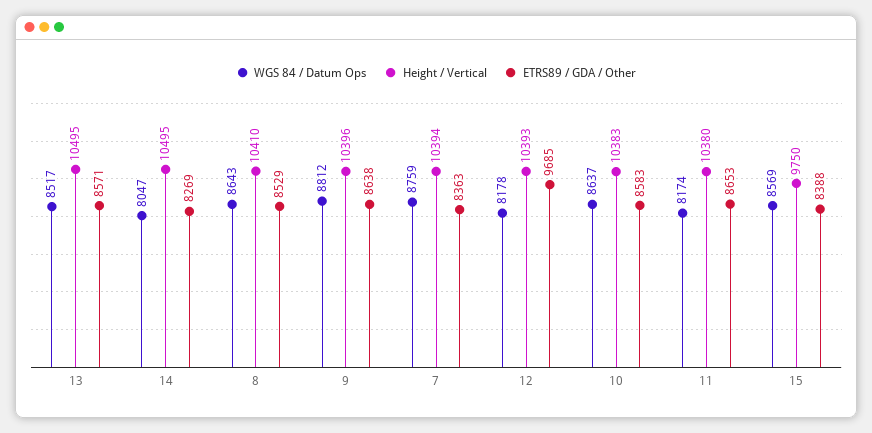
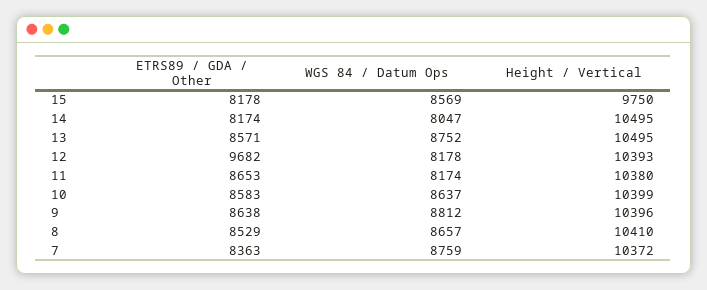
WGS 84 / Datum Ops, 13: 8517 -> 8752
ETRS89 / GDA / Other, 14: 8269 -> 8174
WGS 84 / Datum Ops, 8: 8643 -> 8657
Height / Vertical, 7: 10394 -> 10372
ETRS89 / GDA / Other, 12: 9685 -> 9682
Height / Vertical, 10: 10383 -> 10399
ETRS89 / GDA / Other, 15: 8388 -> 8178

